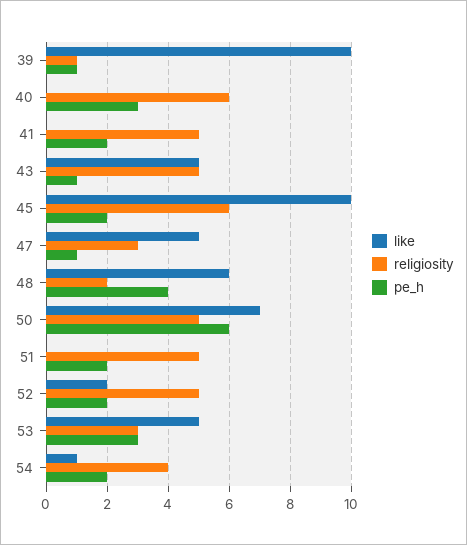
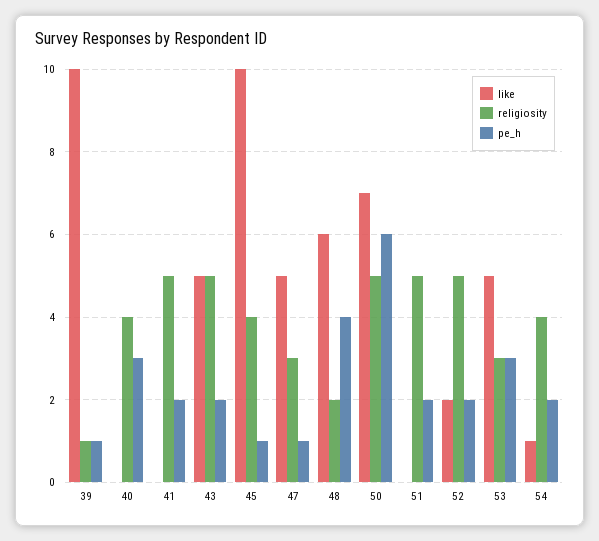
religiosity, 40: 6 -> 4
pe_h, 43: 1 -> 2
religiosity, 45: 6 -> 4
pe_h, 45: 2 -> 1

